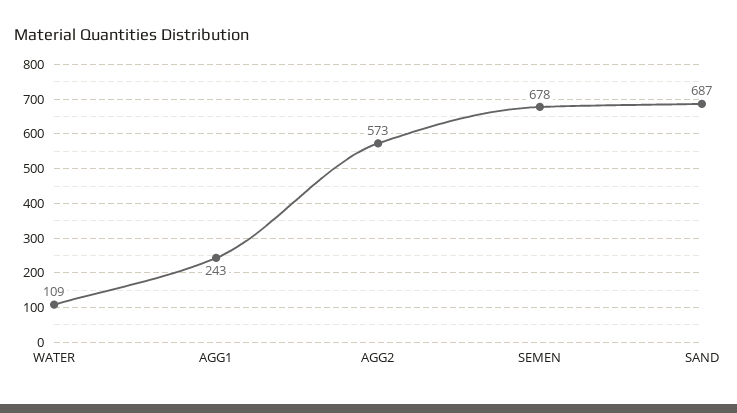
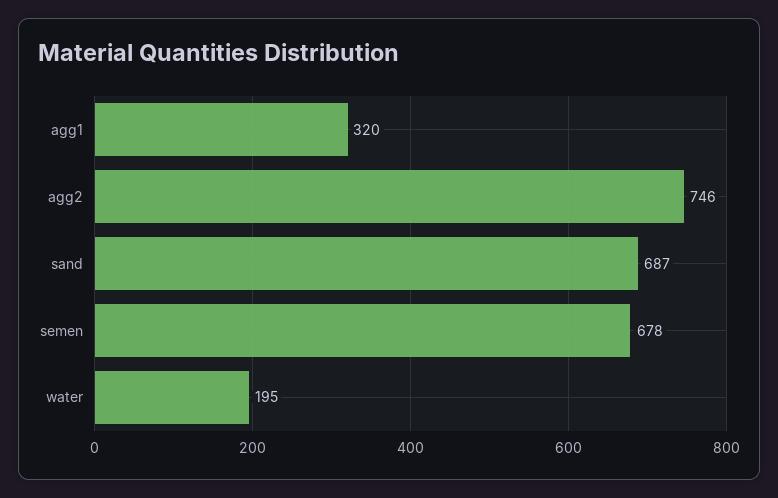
WATER: 109 -> 195
AGG1: 243 -> 320
AGG2: 573 -> 746

